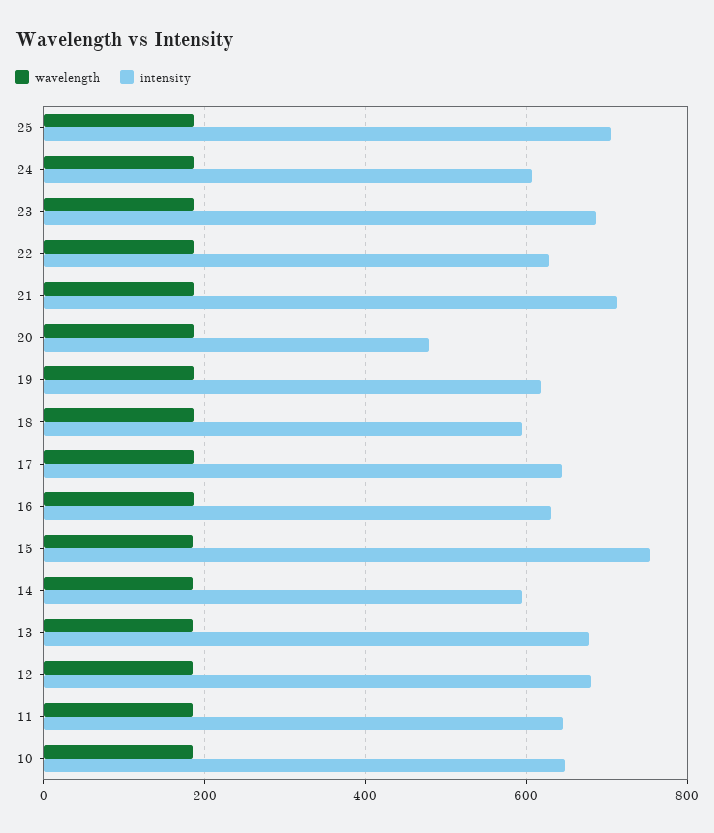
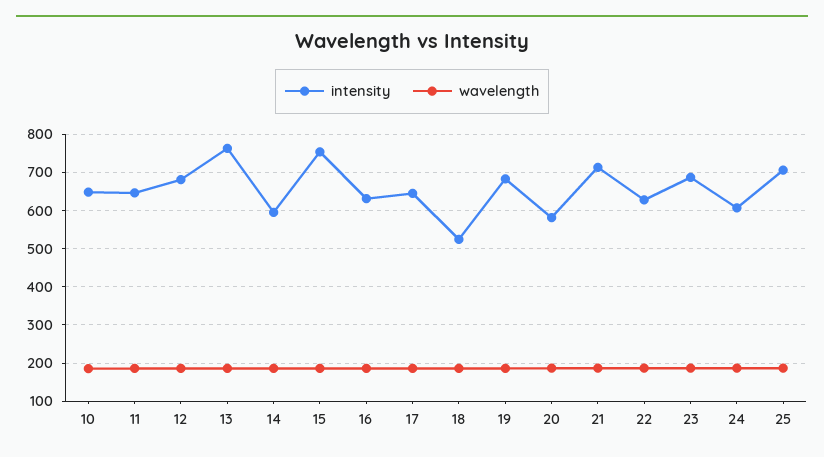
intensity, 20: 480 -> 580
intensity, 19: 620 -> 680
intensity, 18: 600 -> 520
intensity, 13: 680 -> 760

